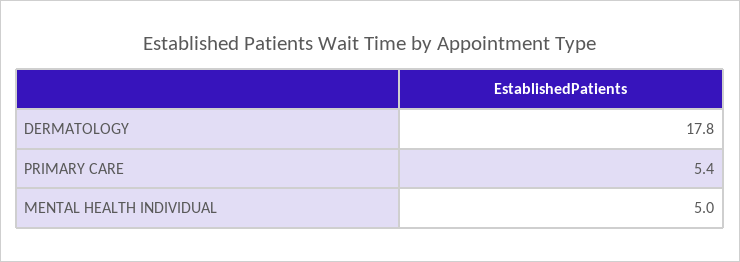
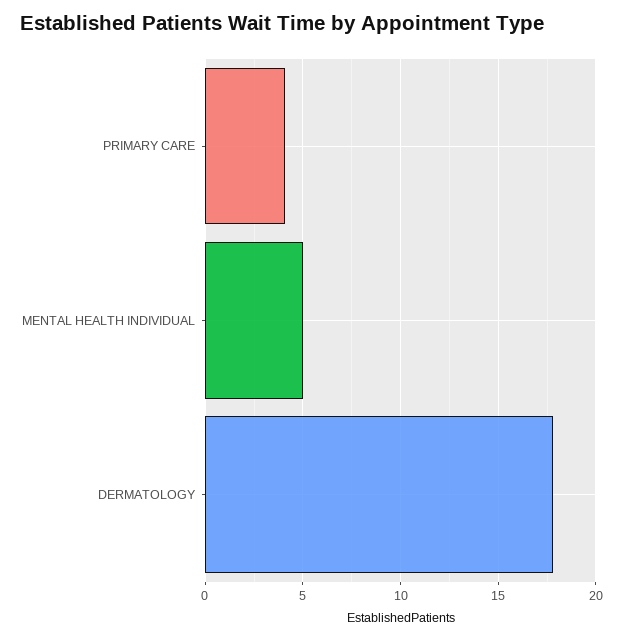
PRIMARY CARE: 5.4 -> 4

